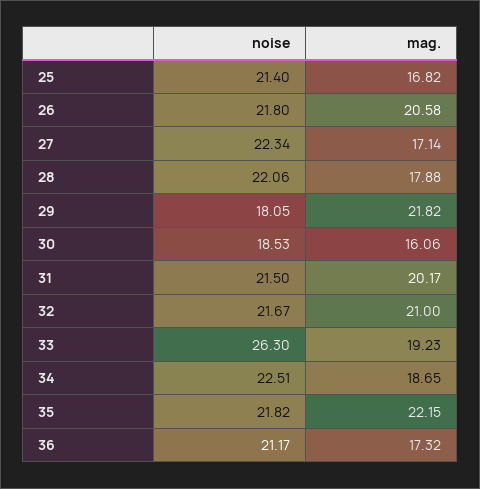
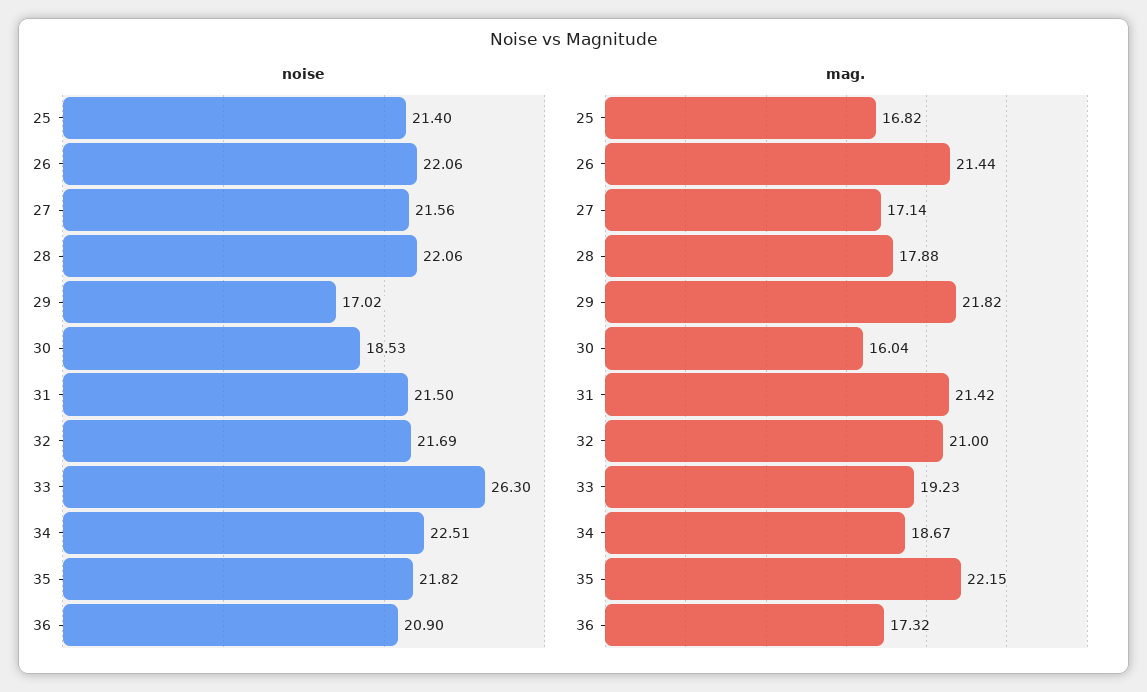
noise, 26: 21.8 -> 22.06
mag., 26: 20.58 -> 21.44
noise, 27: 22.34 -> 21.56
noise, 29: 18.05 -> 17.02
mag., 30: 16.06 -> 16.04
mag., 31: 20.17 -> 21.42
noise, 32: 21.67 -> 21.69
mag., 34: 18.65 -> 18.67
noise, 36: 21.17 -> 20.9

